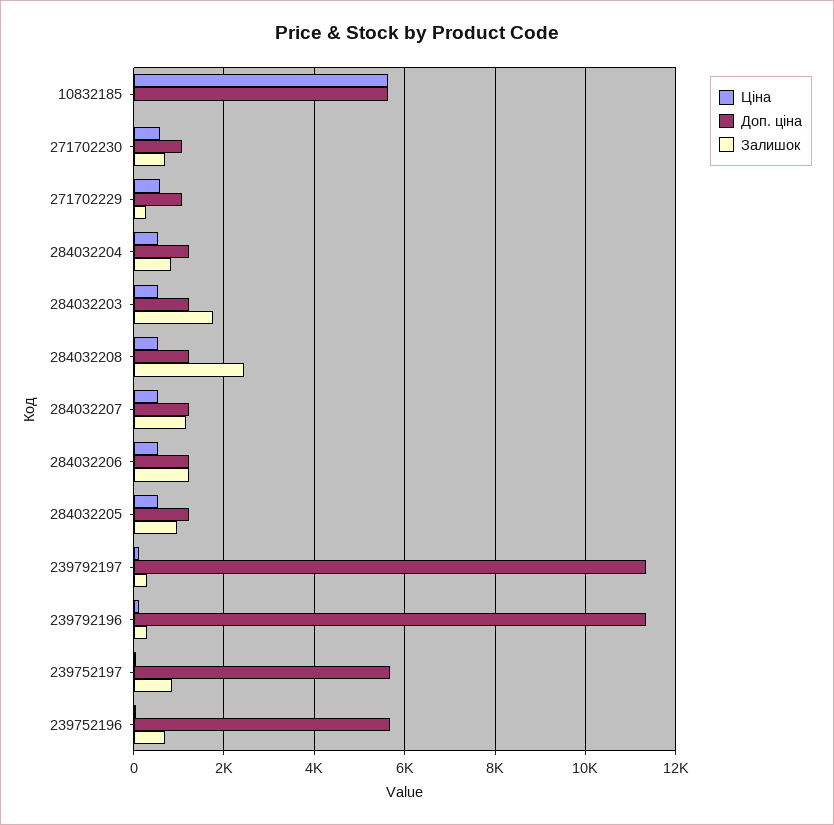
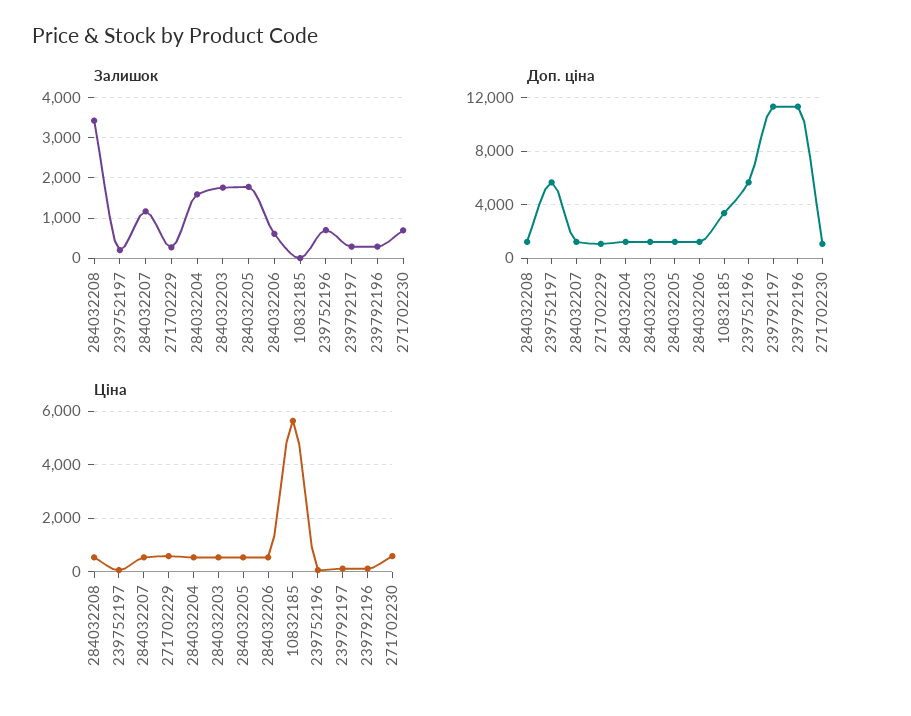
Доп. ціна, 10832185: 5600 -> 3500
Залишок, 284032204: 800 -> 1600
Залишок, 284032208: 2400 -> 3400
Залишок, 284032206: 1200 -> 600
Залишок, 284032205: 1000 -> 1800
Залишок, 239752197: 800 -> 200

